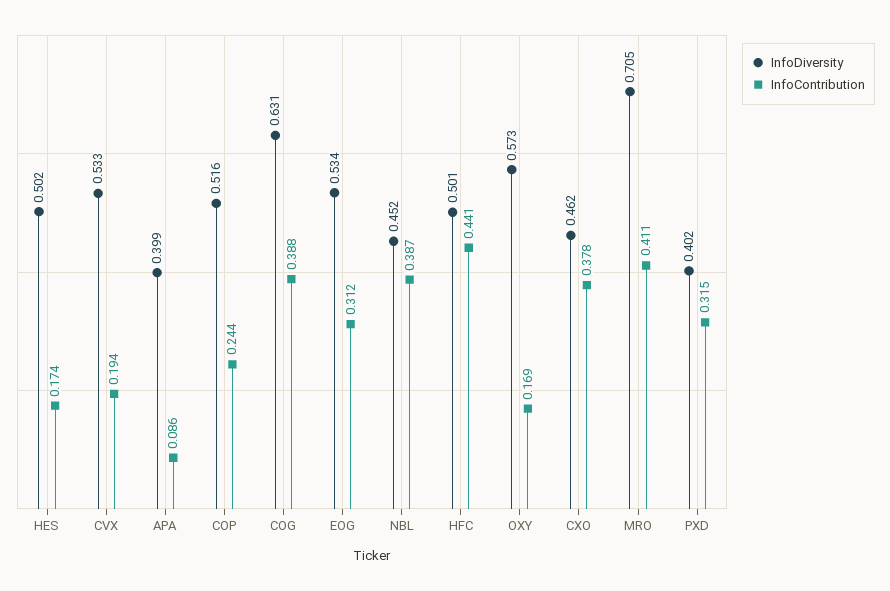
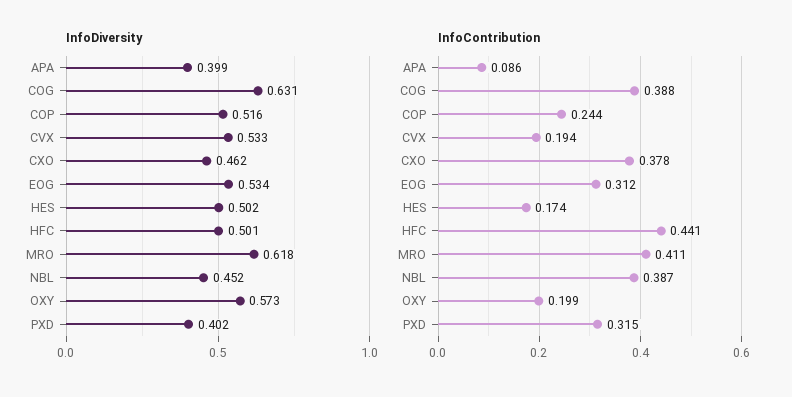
InfoContribution, OXY: 0.169 -> 0.199
InfoDiversity, MRO: 0.705 -> 0.618

